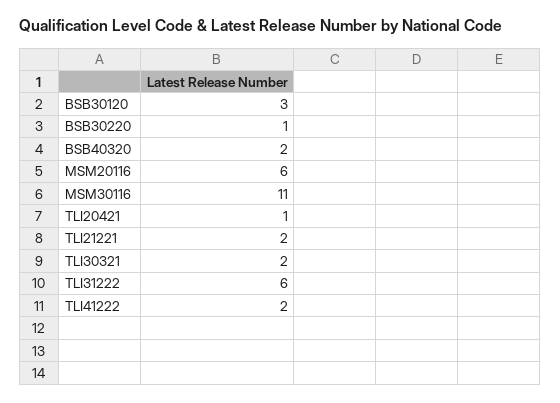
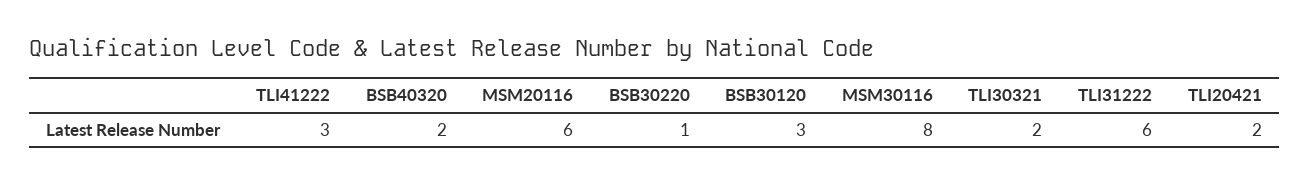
MSM30116: 11 -> 8
TLI20421: 1 -> 2
TLI21221: 2 -> none
TLI41222: 2 -> 3

